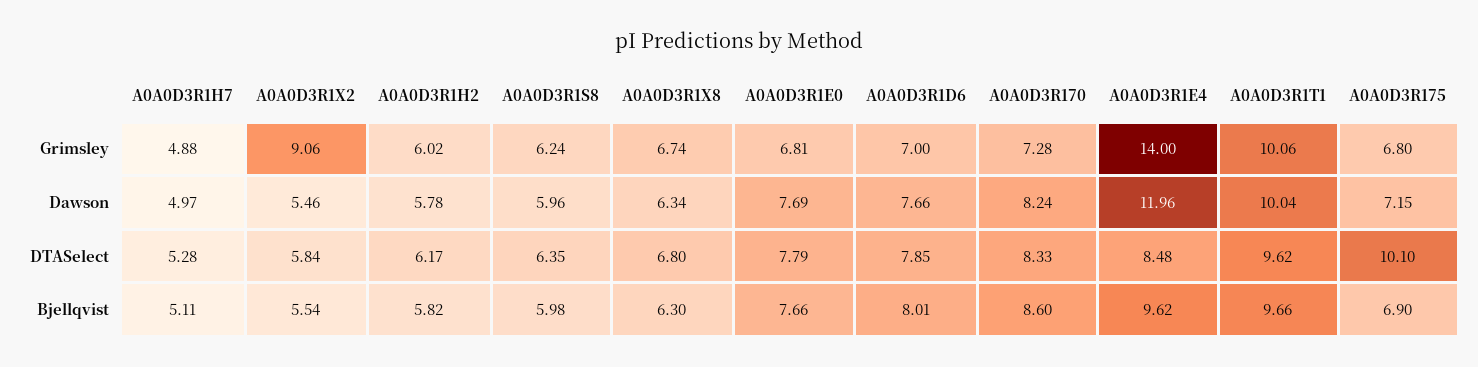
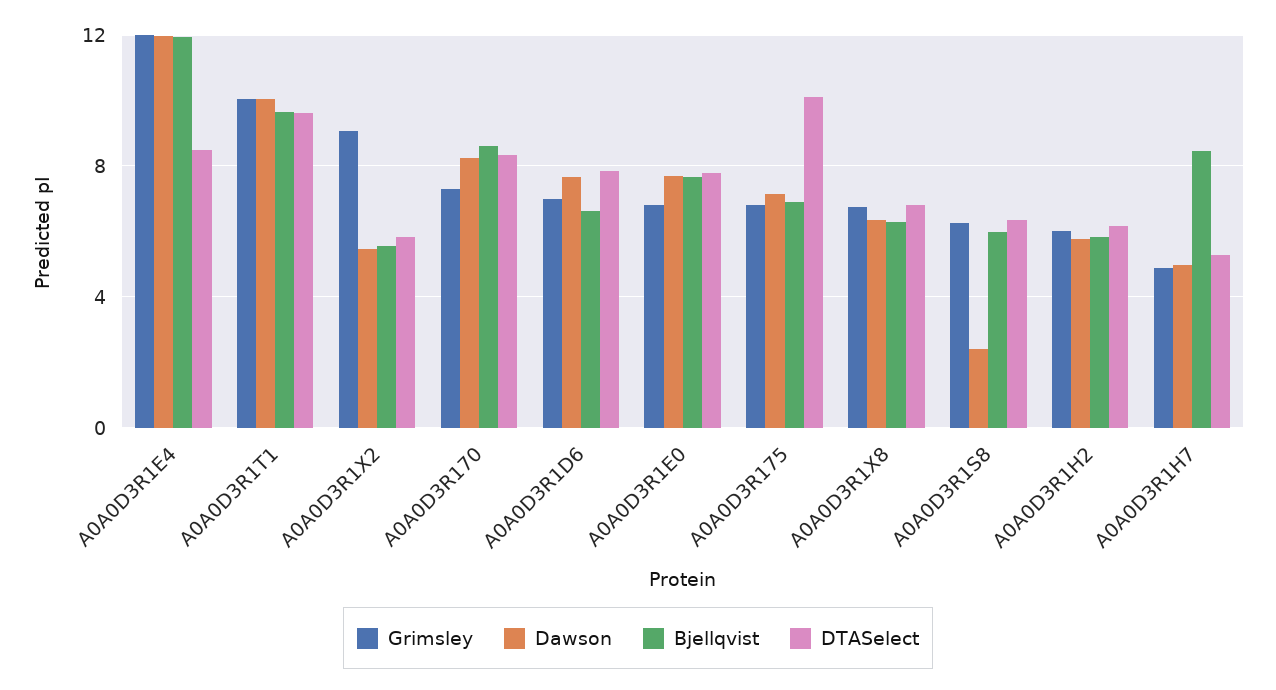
Grimsley, A0A0D3R1E4: 14 -> 12
Dawson, A0A0D3R1S8: 5.96 -> 2.5
Bjellqvist, A0A0D3R1H7: 5.11 -> 8.5
Bjellqvist, A0A0D3R1D6: 8.01 -> 6.5
Bjellqvist, A0A0D3R1E4: 9.62 -> 12

